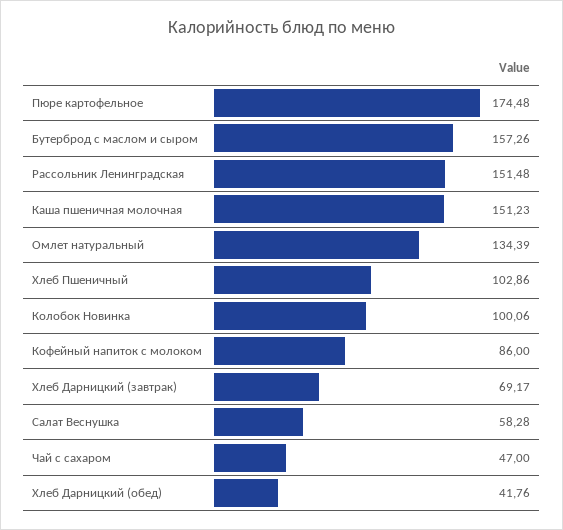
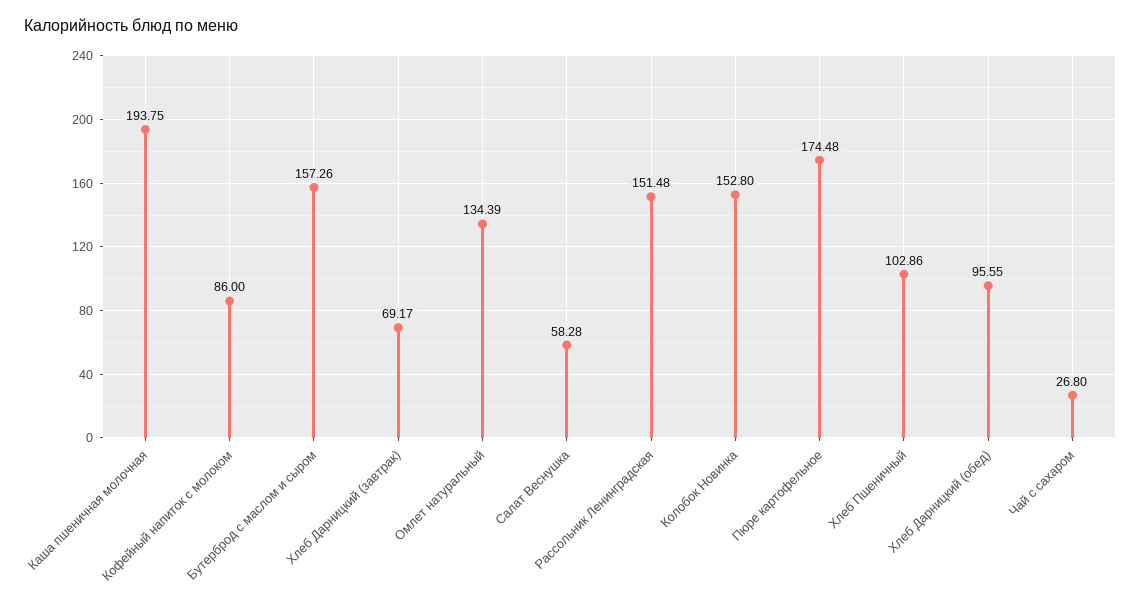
Каша пшеничная молочная: 151.23 -> 193.75
Колобок Новинка: 100.06 -> 152.8
Чай с сахаром: 47 -> 26.8
Хлеб Дарницкий (обед): 41.76 -> 95.55

